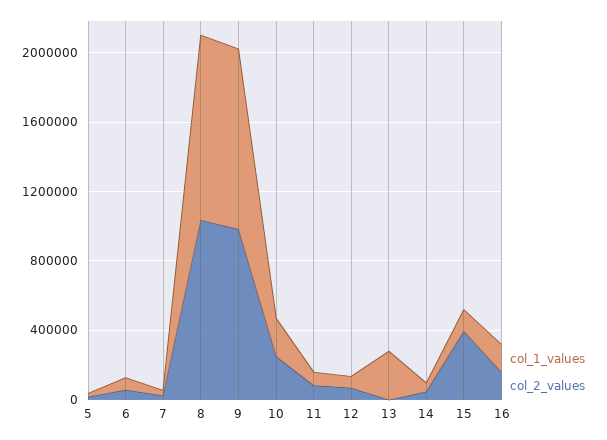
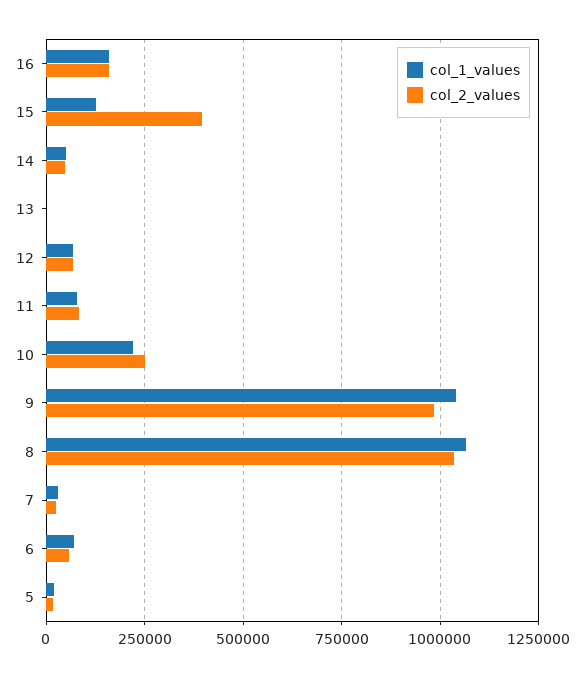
col_1_values, 13: 300000 -> 0

